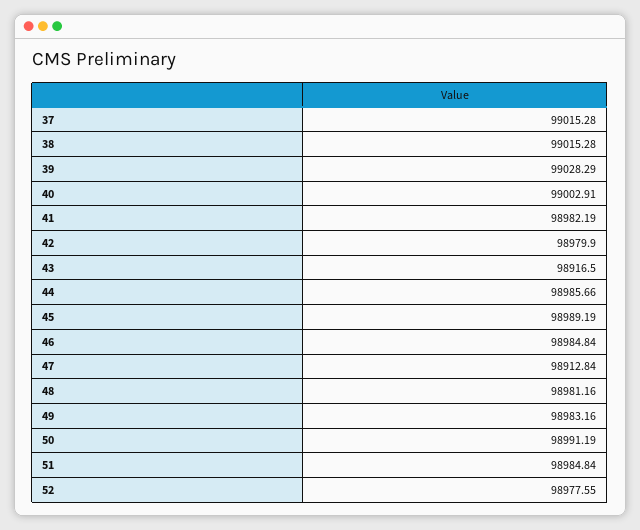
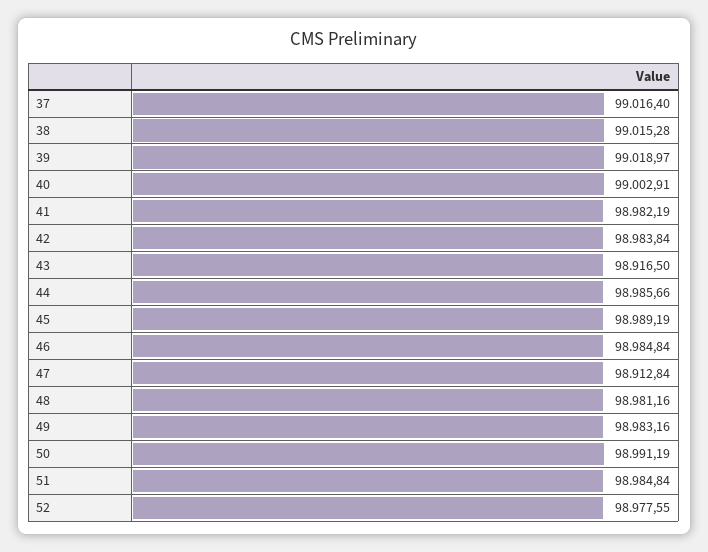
37: 99015.28 -> 99016.4
39: 99028.29 -> 99018.97
42: 98979.9 -> 98983.84

